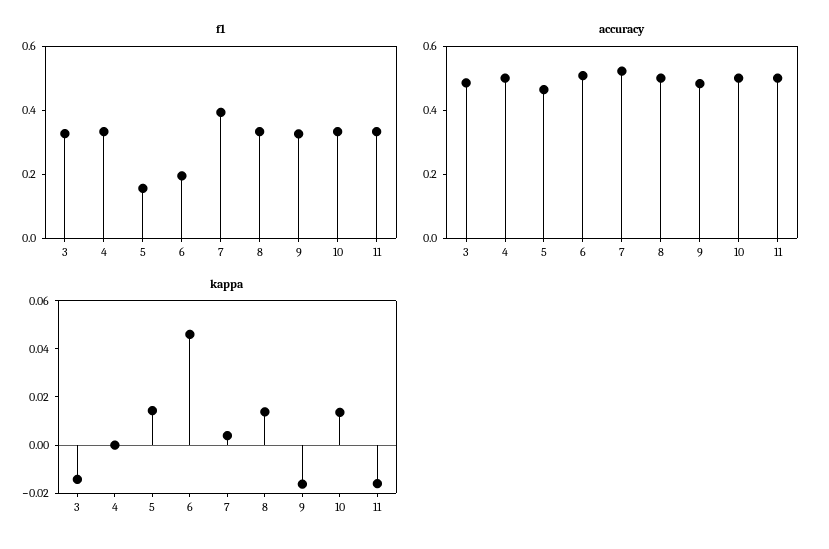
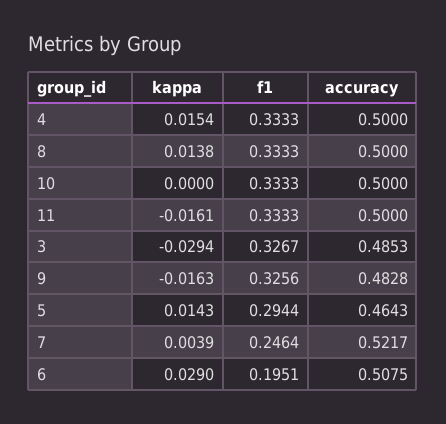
f1, 5: 0.15 -> 0.2944
f1, 7: 0.4 -> 0.2464
kappa, 3: -0.015 -> -0.0294
kappa, 4: 0 -> 0.0154
kappa, 6: 0.045 -> 0.029
kappa, 10: 0.015 -> 0

